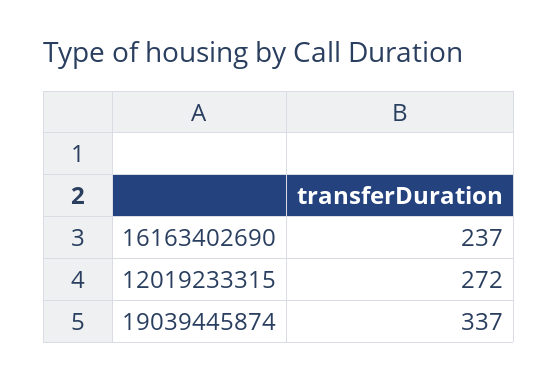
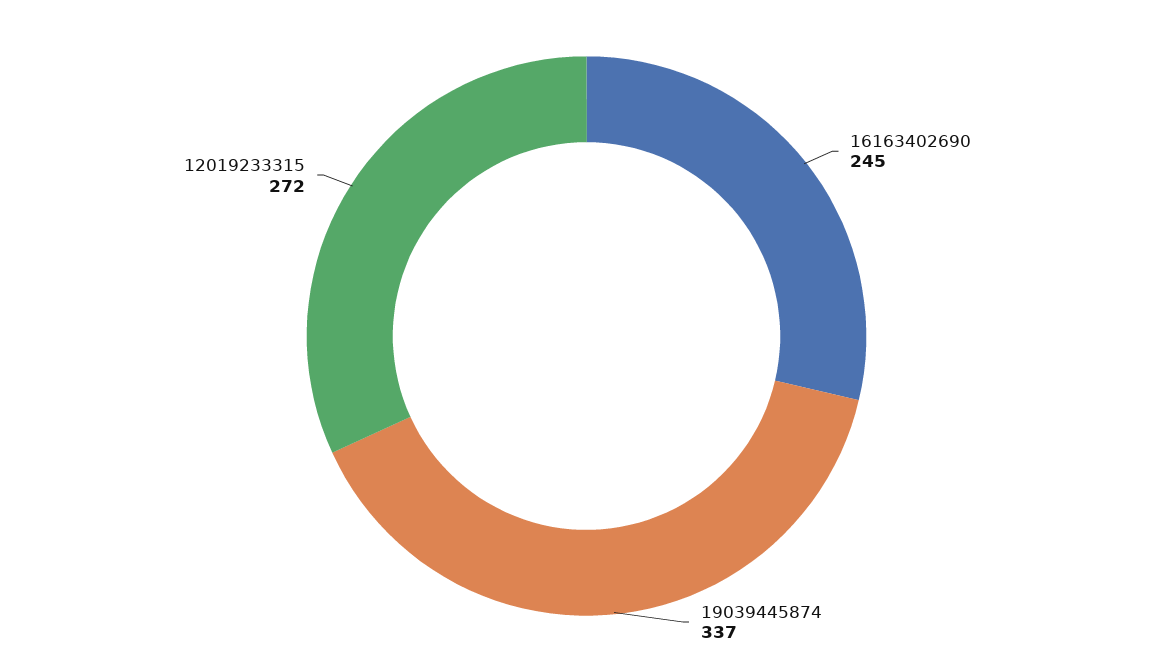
16163402690: 237 -> 245

